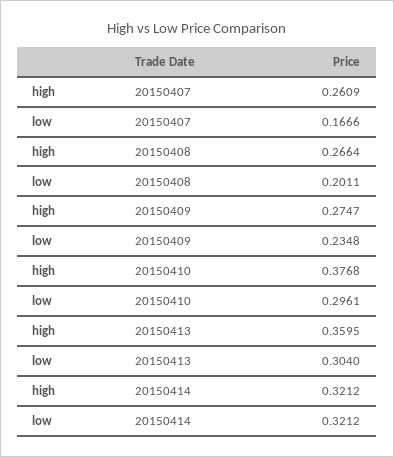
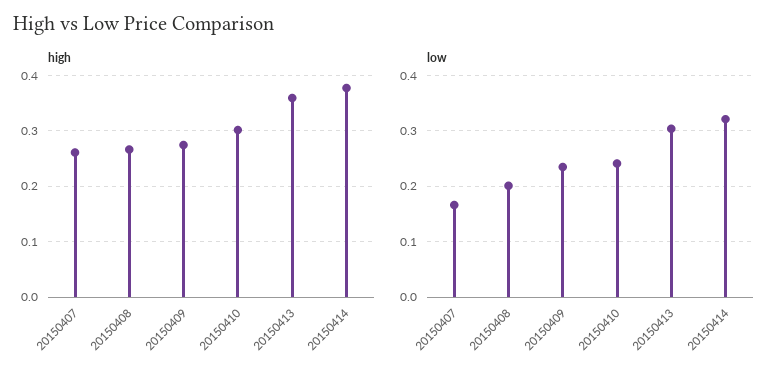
high, 20150410: 0.3768 -> 0.3
low, 20150410: 0.2961 -> 0.24
high, 20150414: 0.3212 -> 0.38

